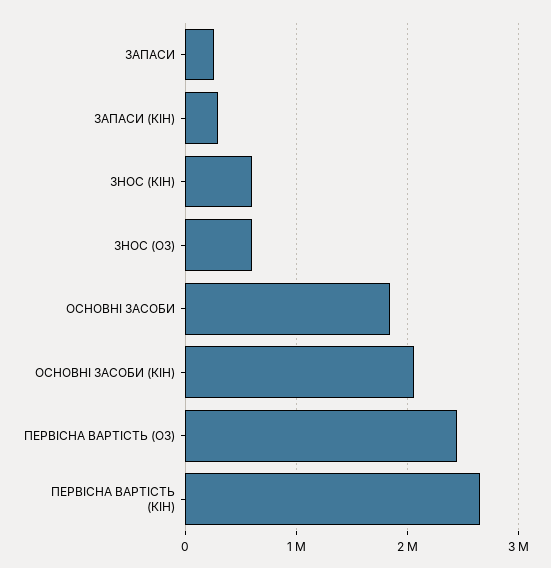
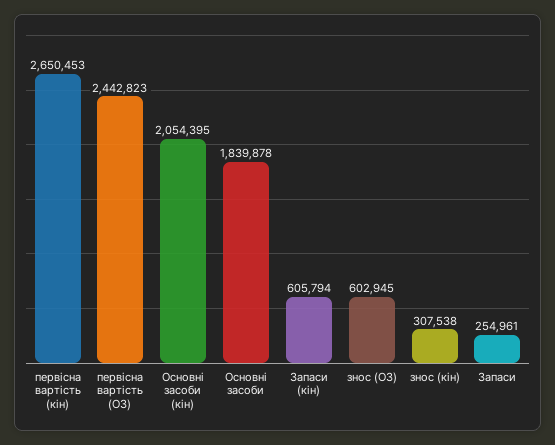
ЗАПАСИ (КІН): 300000 -> 605794
ЗНОС (КІН): 600000 -> 307538

